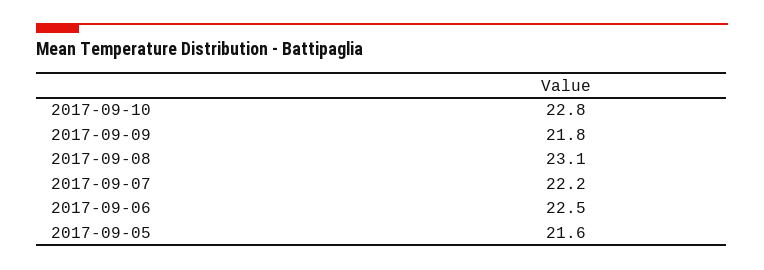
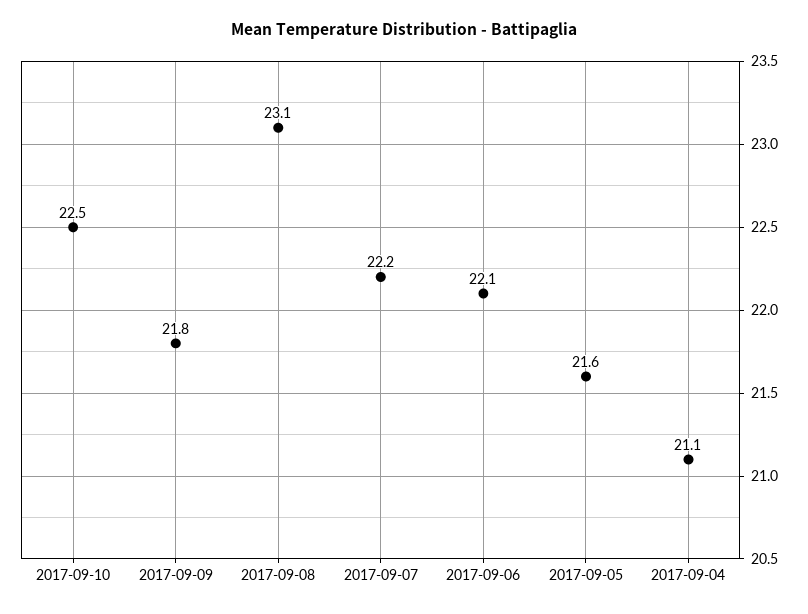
2017-09-10: 22.8 -> 22.5
2017-09-06: 22.5 -> 22.1
2017-09-04: none -> 21.1

